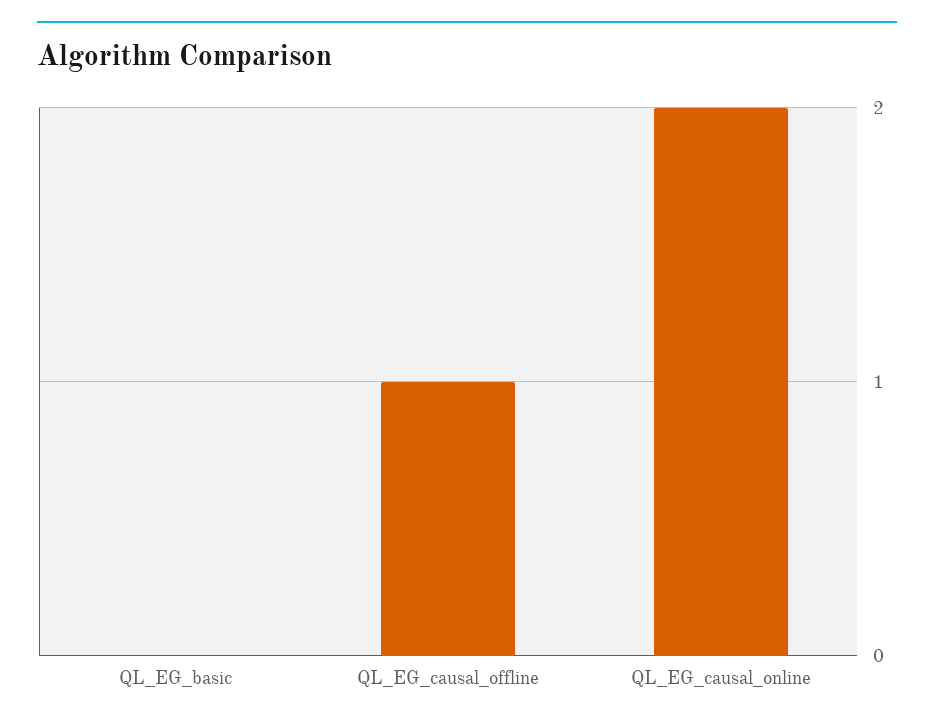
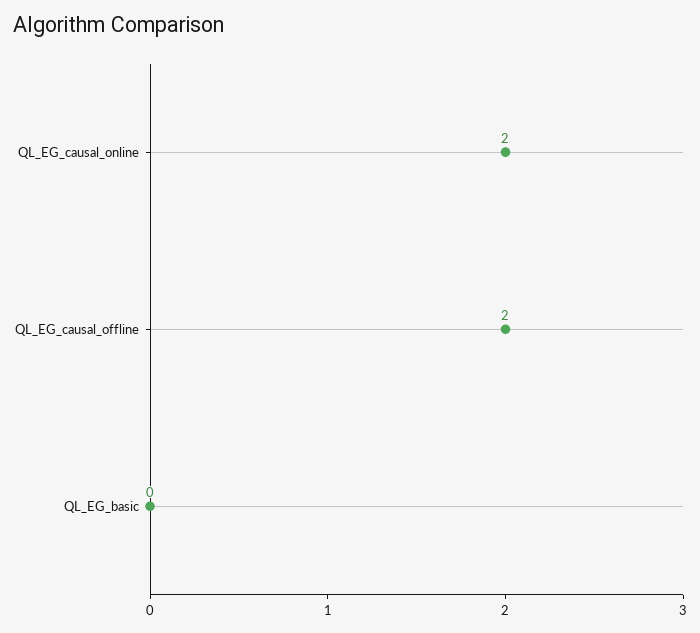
QL_EG_causal_offline: 1 -> 2

